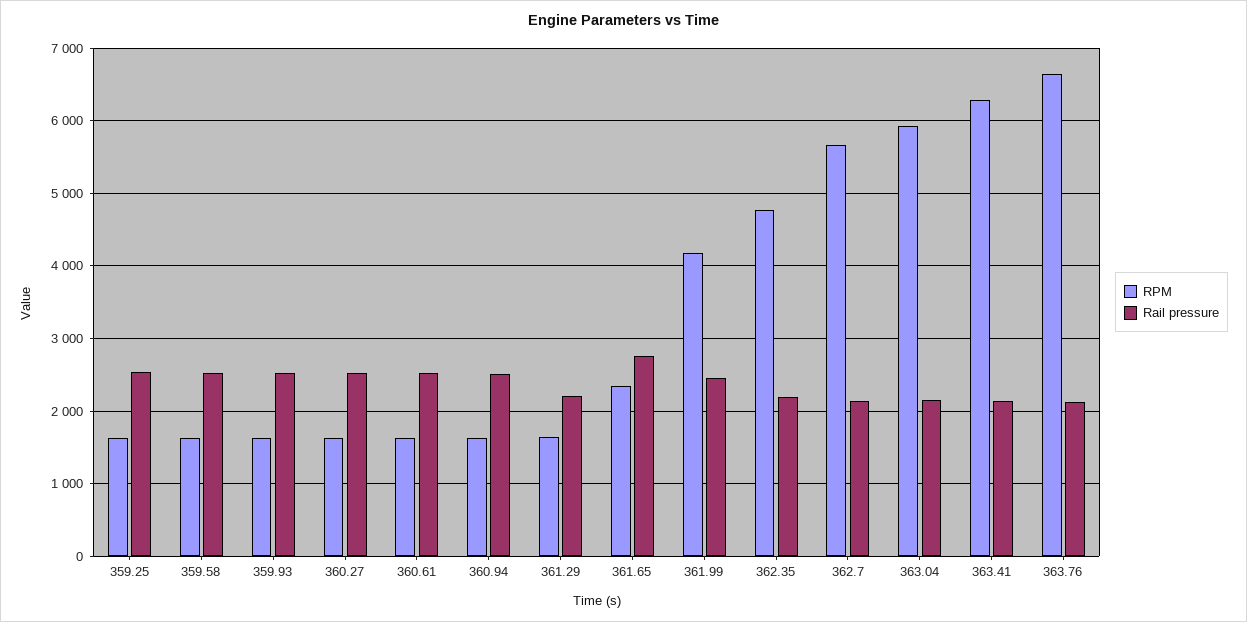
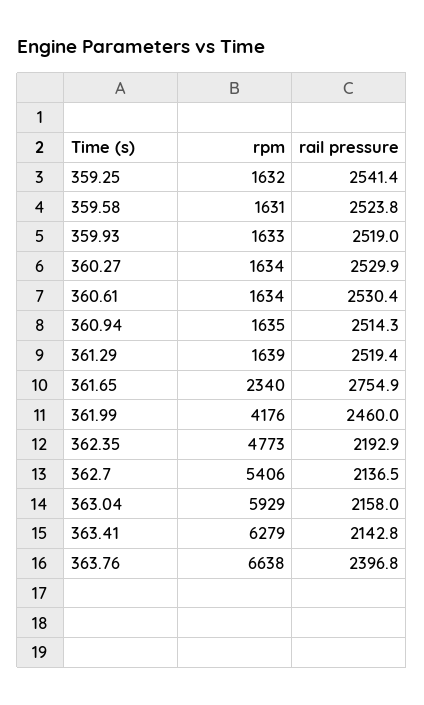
Rail pressure, 361.29: 2200 -> 2519.4
RPM, 362.7: 5700 -> 5406
Rail pressure, 363.76: 2100 -> 2396.8

